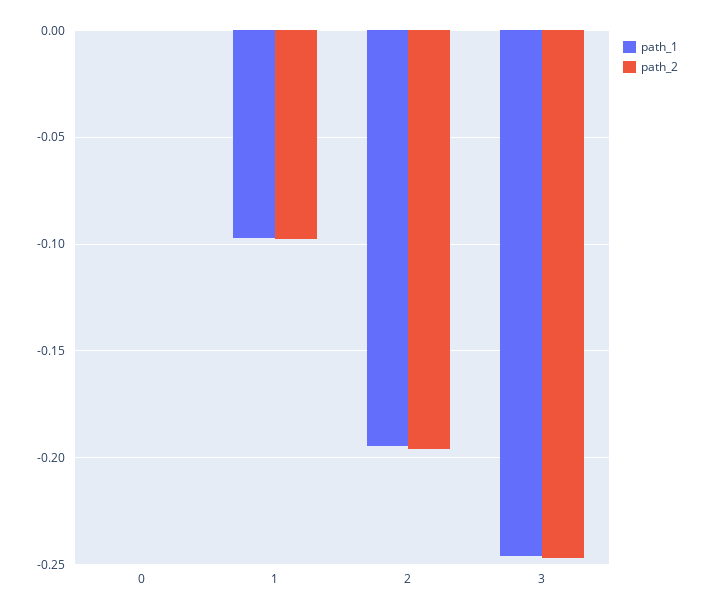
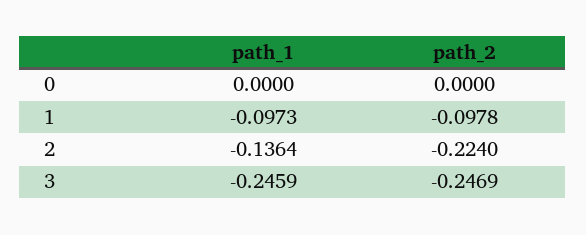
path_1, 2: -0.195 -> -0.1364
path_2, 2: -0.195 -> -0.224

